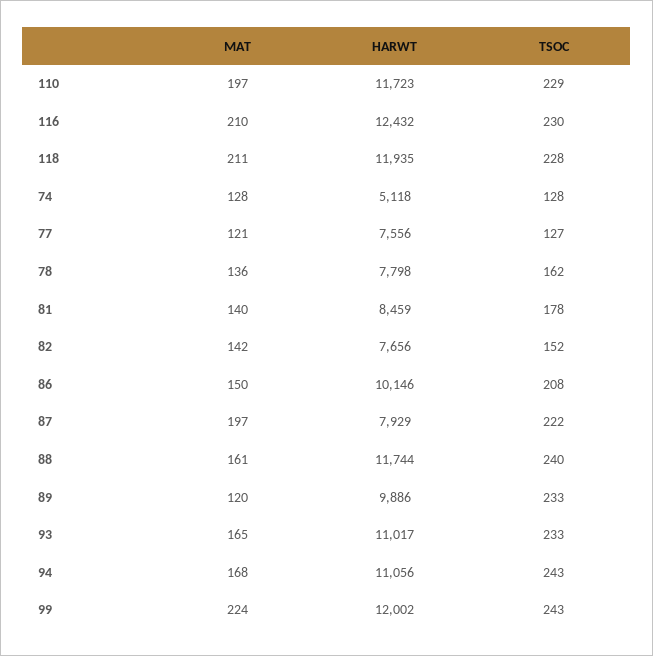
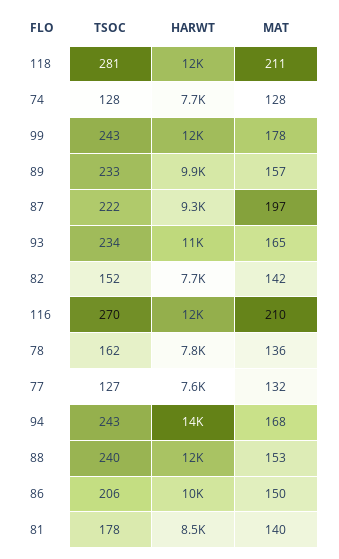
MAT, 110: 197 -> none
HARWT, 110: 11723 -> none
TSOC, 110: 229 -> none
TSOC, 116: 230 -> 270
TSOC, 118: 228 -> 281
HARWT, 74: 5118 -> 7700
MAT, 77: 121 -> 132
TSOC, 86: 208 -> 206
HARWT, 87: 7929 -> 9300
MAT, 88: 161 -> 153
MAT, 89: 120 -> 157
TSOC, 93: 233 -> 234
HARWT, 94: 11056 -> 14000
MAT, 99: 224 -> 178

